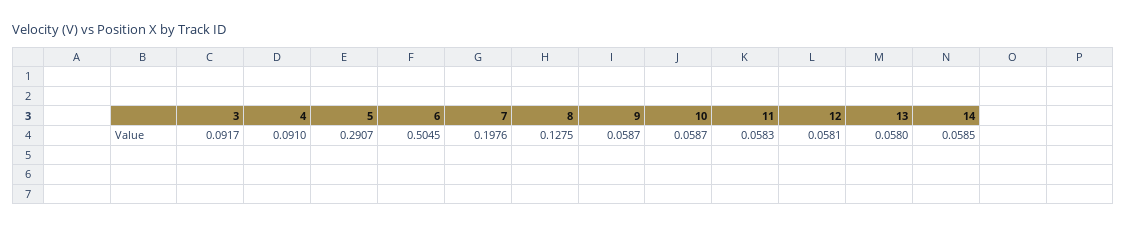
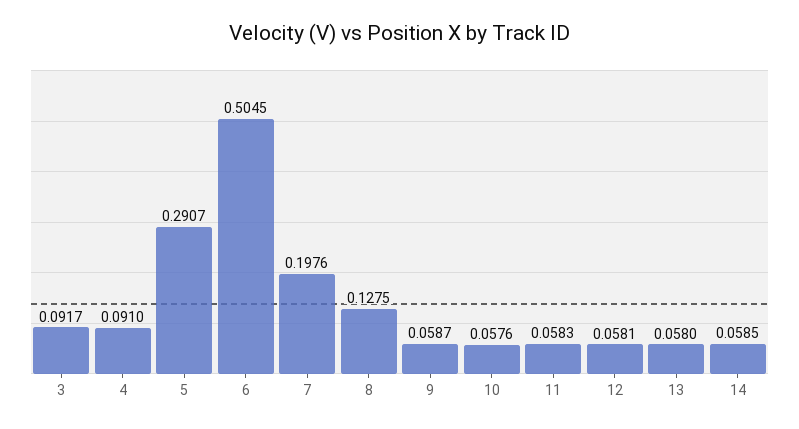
10: 0.0587 -> 0.0576

